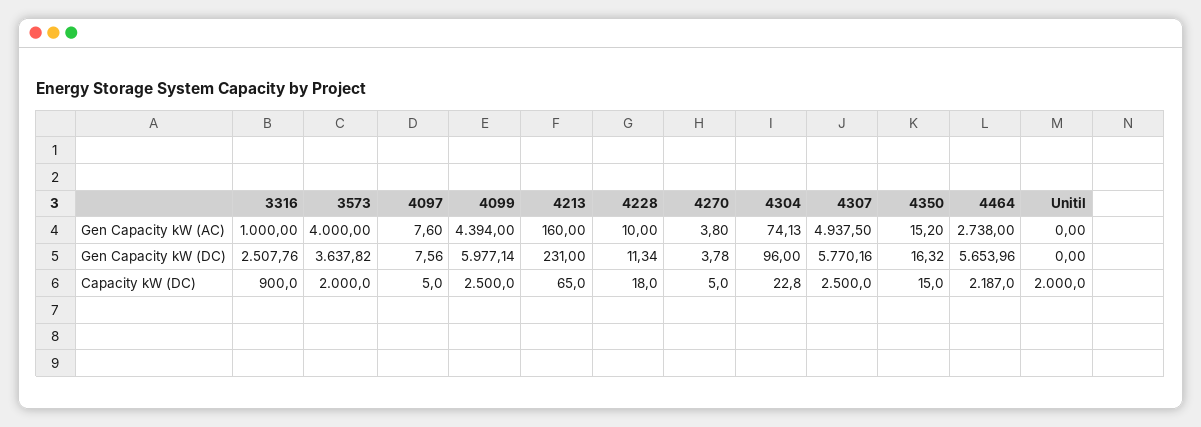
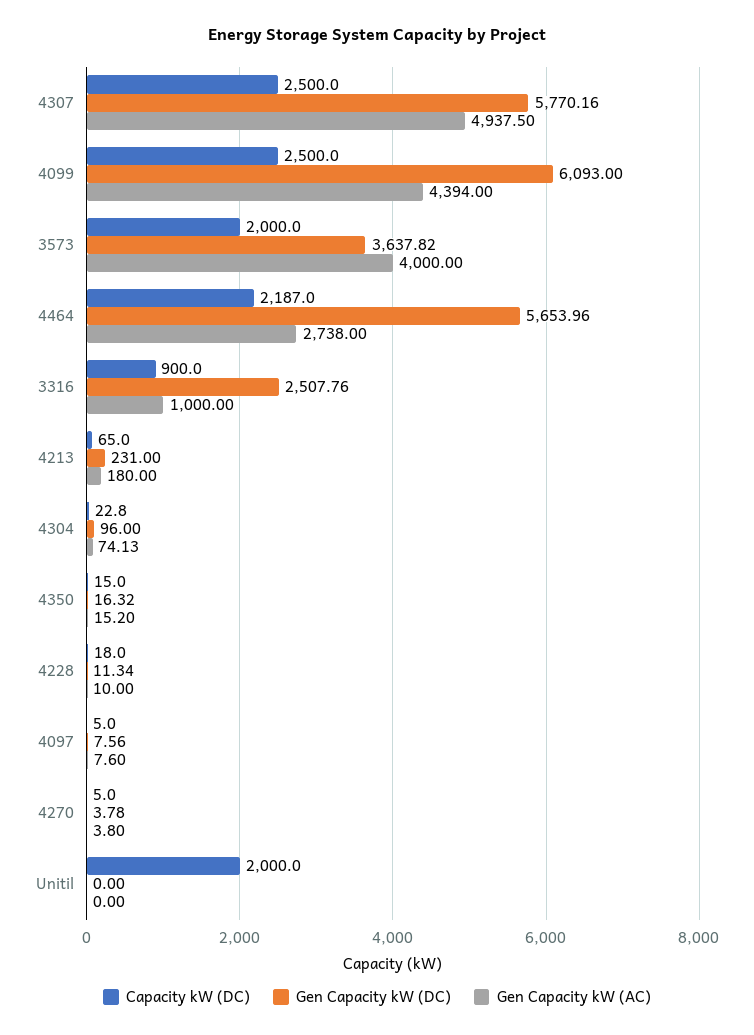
Gen Capacity kW (AC), 4213: 160 -> 180
Gen Capacity kW (DC), 4099: 5977.14 -> 6093

